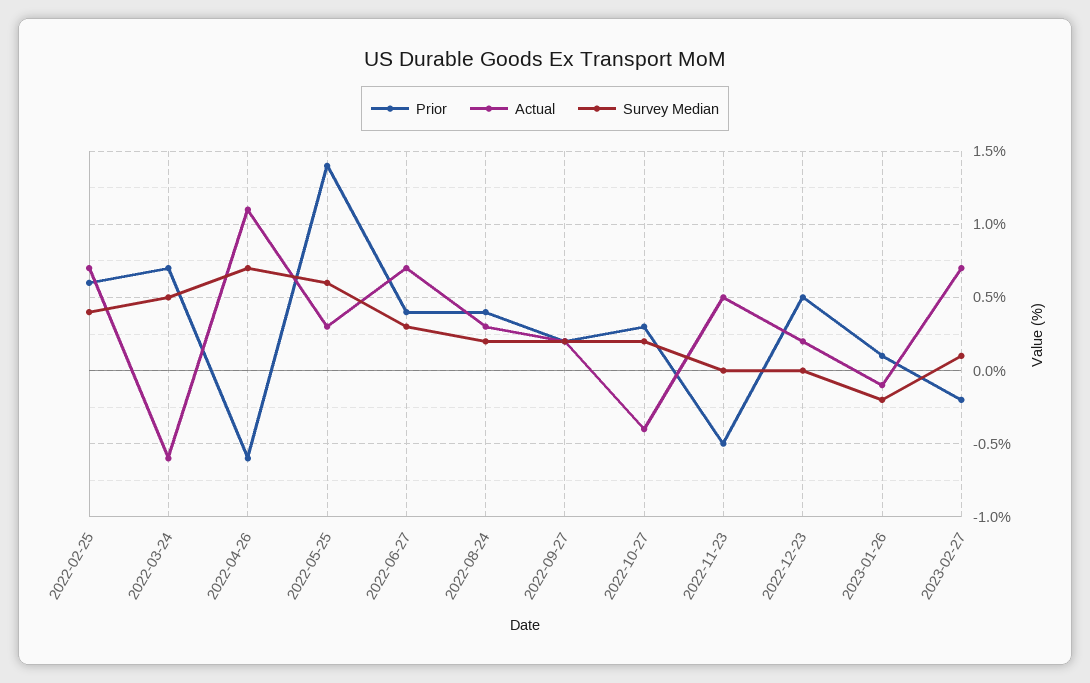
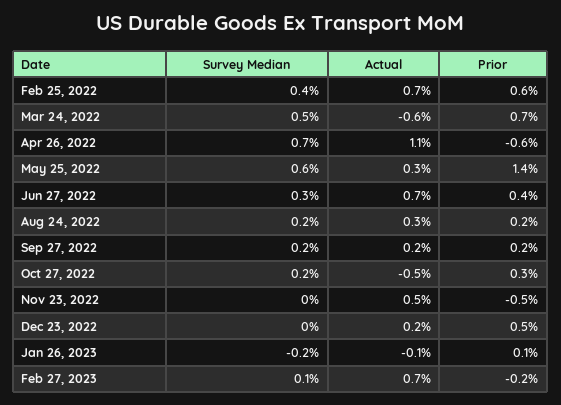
Prior, 2022-08-24: 0.4 -> 0.2
Actual, 2022-10-27: -0.4 -> -0.5

